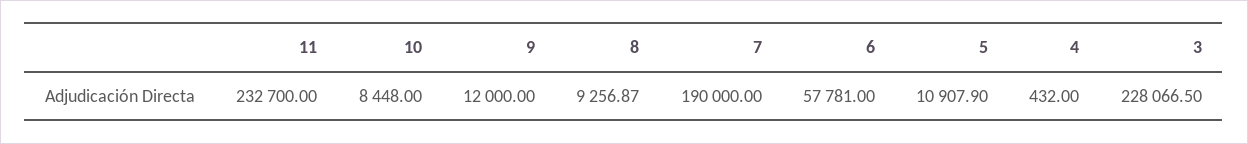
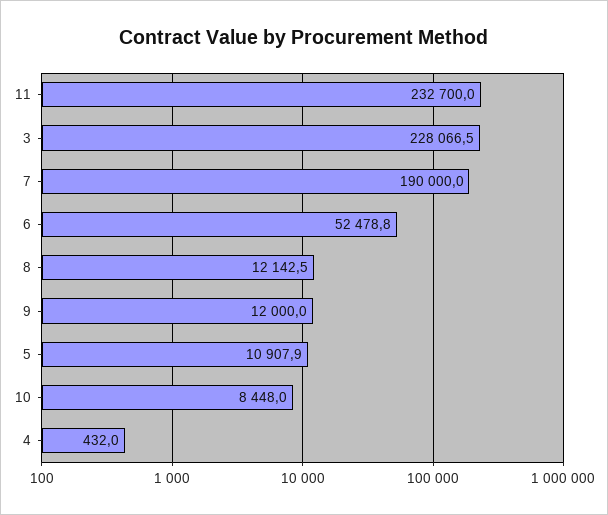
8: 9256.87 -> 12142.5
6: 57781 -> 52478.8

